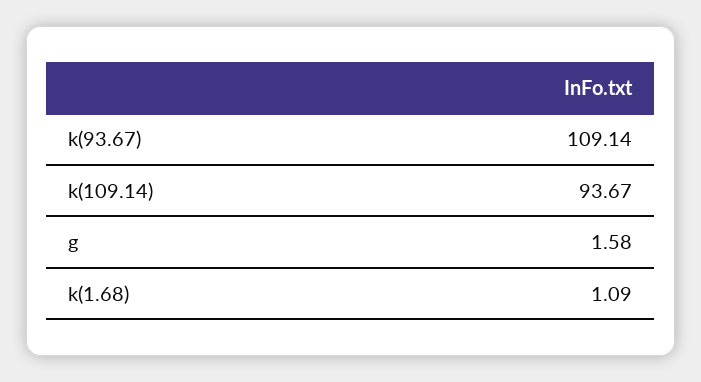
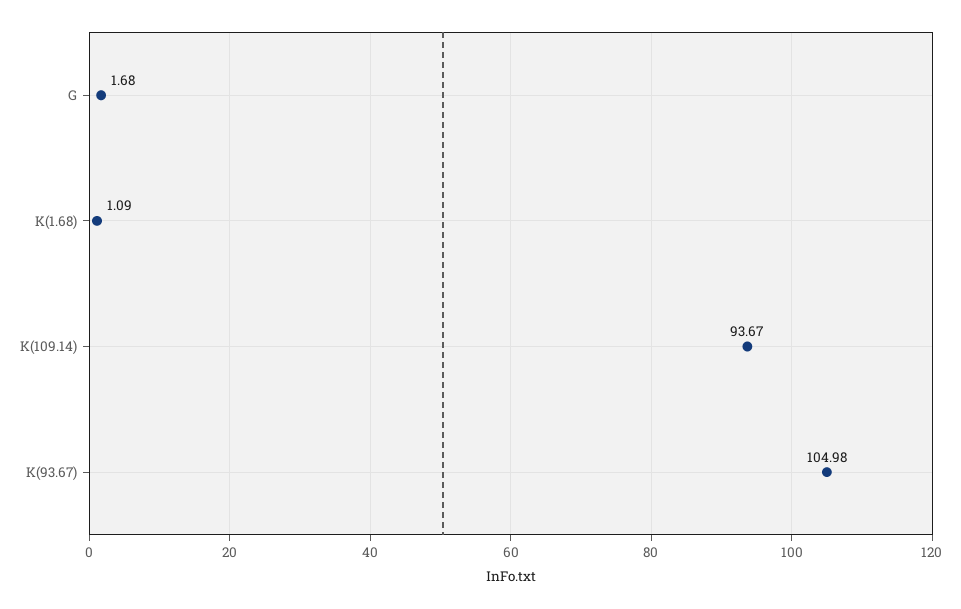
k(93.67): 109.14 -> 104.98
g: 1.58 -> 1.68

